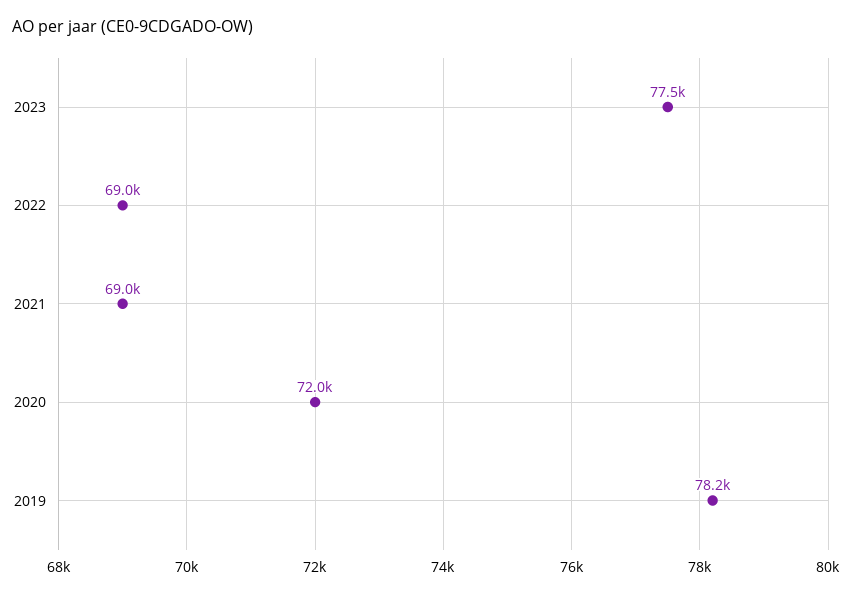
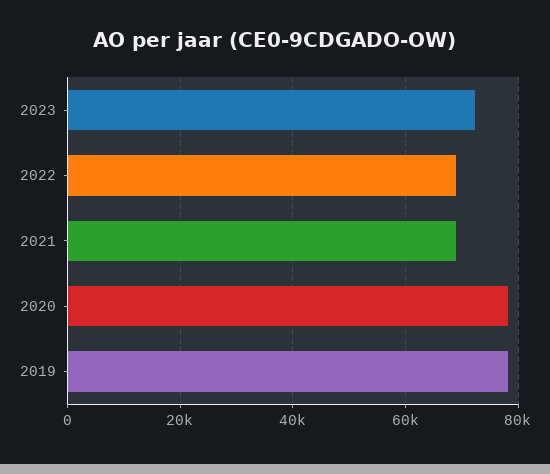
2023: 77500 -> 72000
2020: 72000 -> 78000

